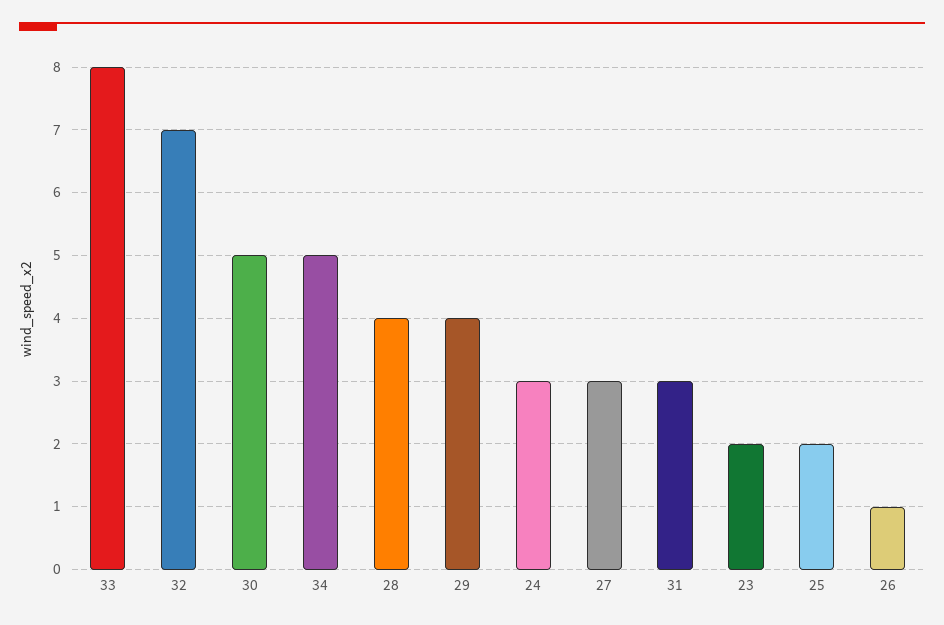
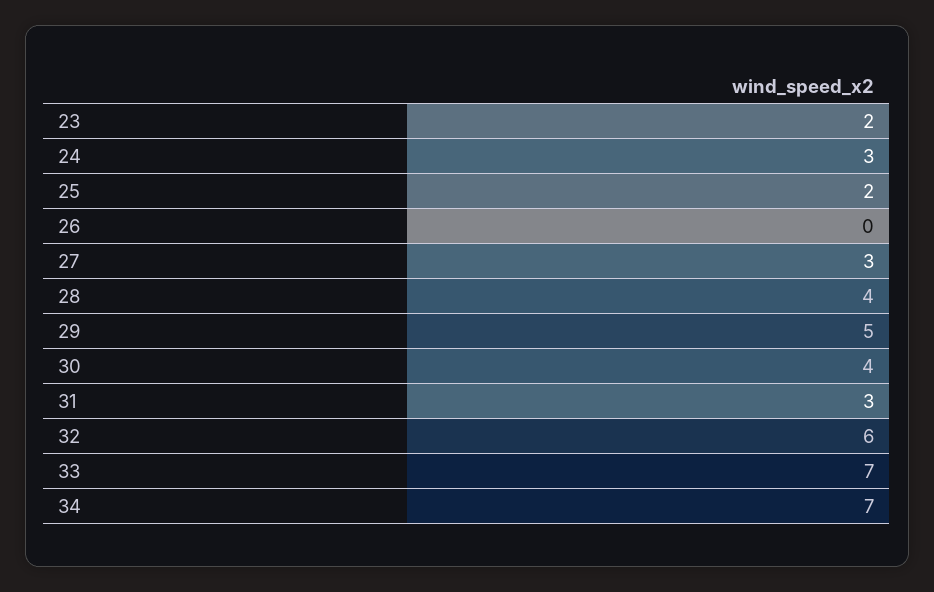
33: 8 -> 7
32: 7 -> 6
30: 5 -> 4
34: 5 -> 7
29: 4 -> 5
26: 1 -> 0

